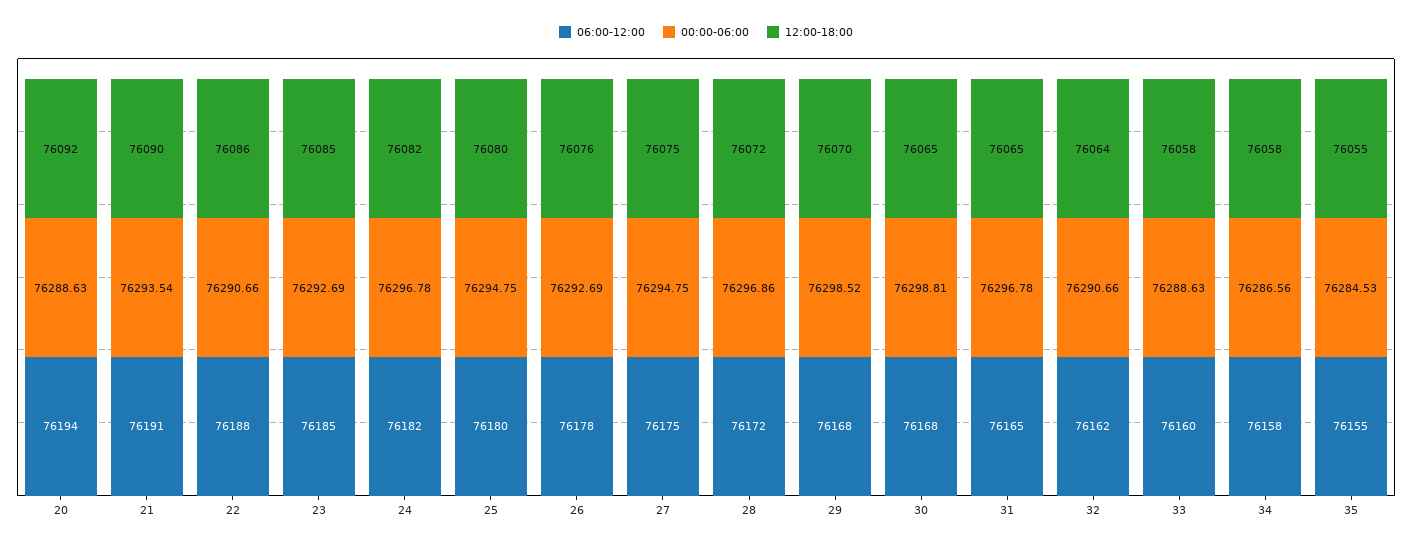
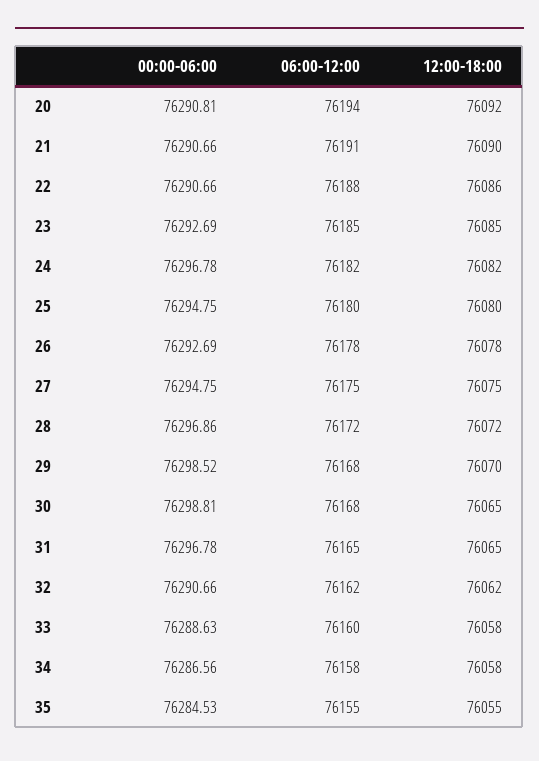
00:00-06:00, 20: 76288.63 -> 76290.81
00:00-06:00, 21: 76293.54 -> 76290.66
12:00-18:00, 26: 76076 -> 76078
12:00-18:00, 32: 76064 -> 76062

